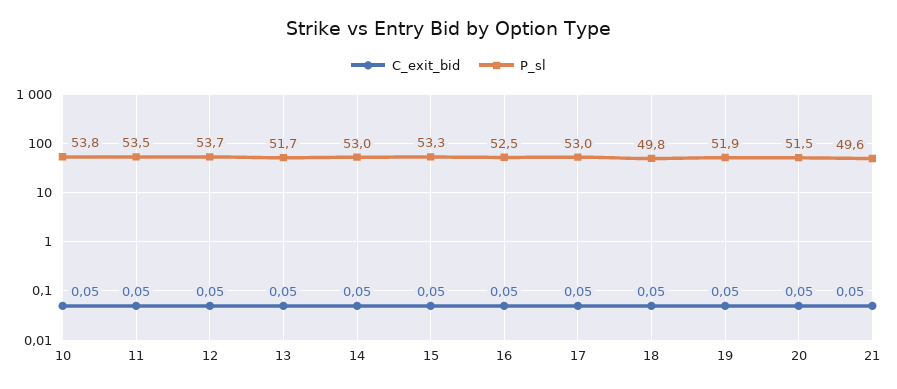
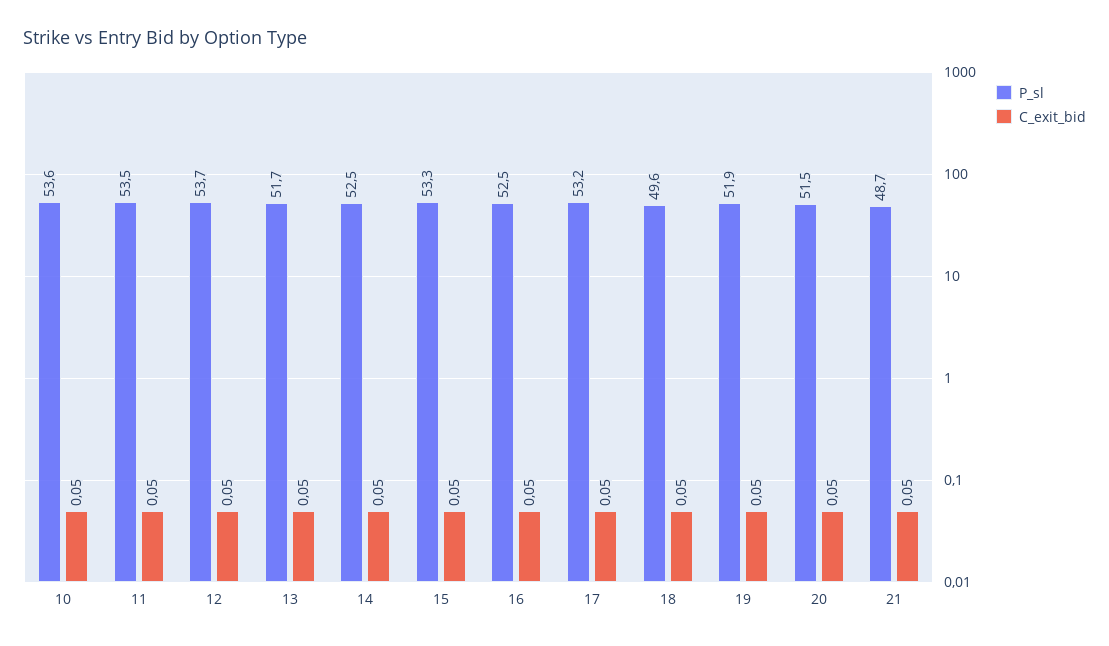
P_sl, 10: 53.8 -> 53.6
P_sl, 14: 53 -> 52.5
P_sl, 17: 53 -> 53.2
P_sl, 18: 49.8 -> 49.6
P_sl, 21: 49.6 -> 48.7

